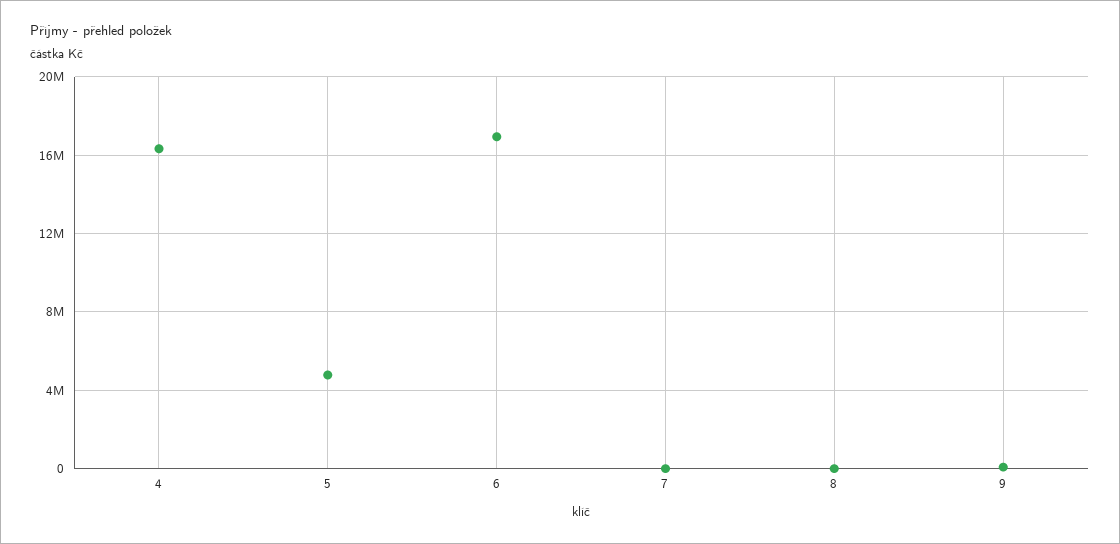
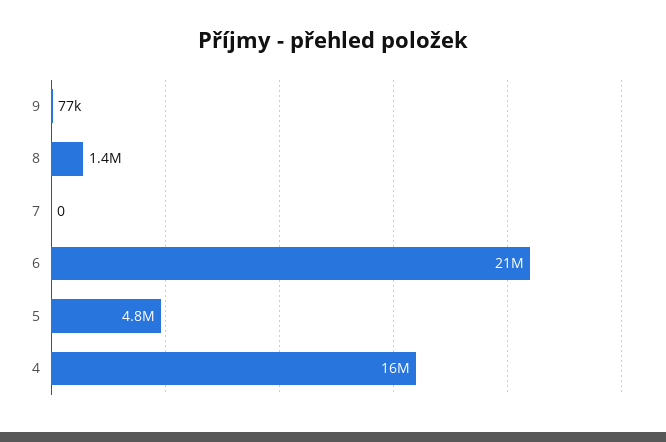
6: 17000000 -> 21000000
8: 0 -> 1400000

